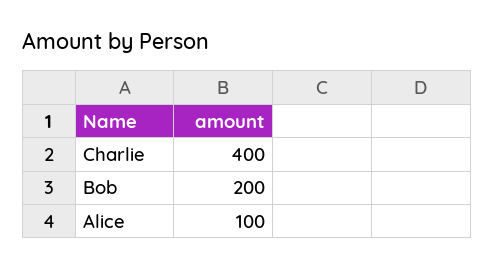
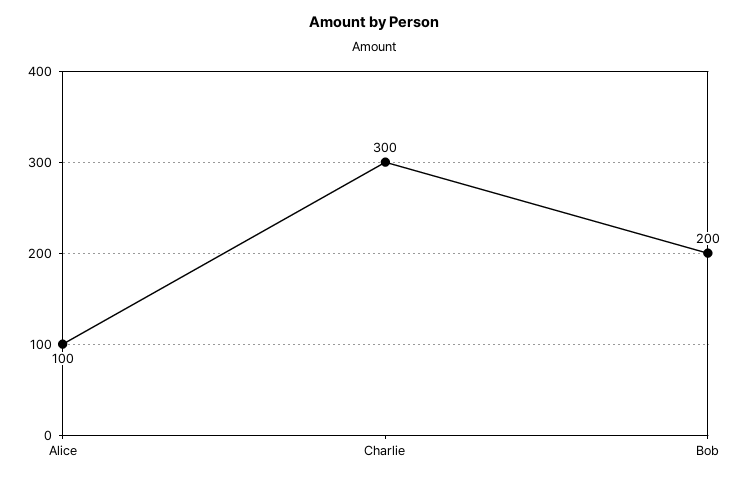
Charlie: 400 -> 300

